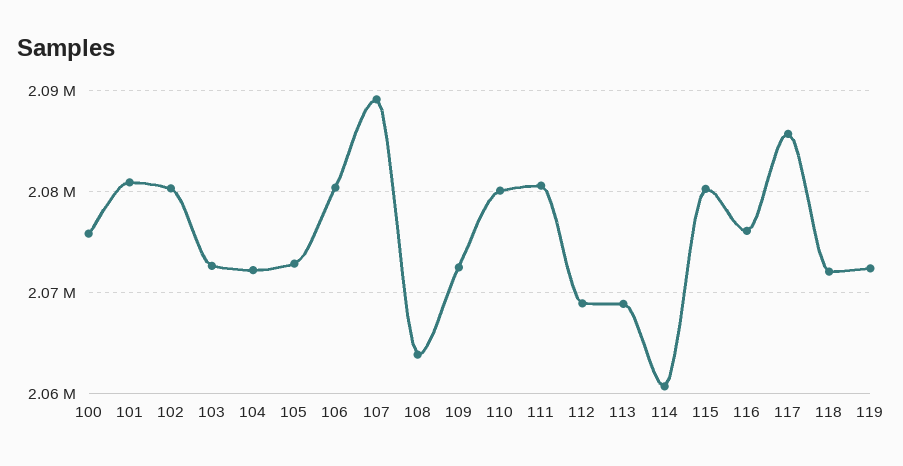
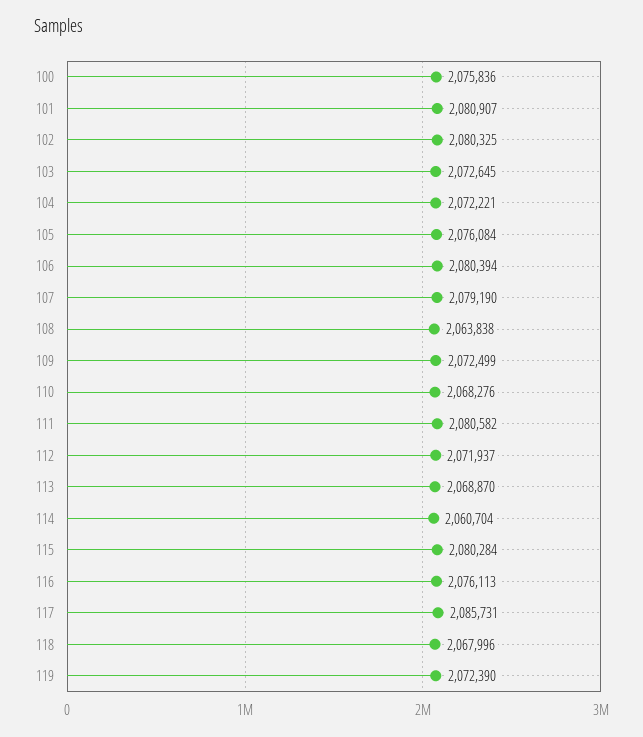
105: 2073000 -> 2076084
107: 2089000 -> 2079190
110: 2080000 -> 2068276
112: 2069000 -> 2071937
118: 2072000 -> 2067996

